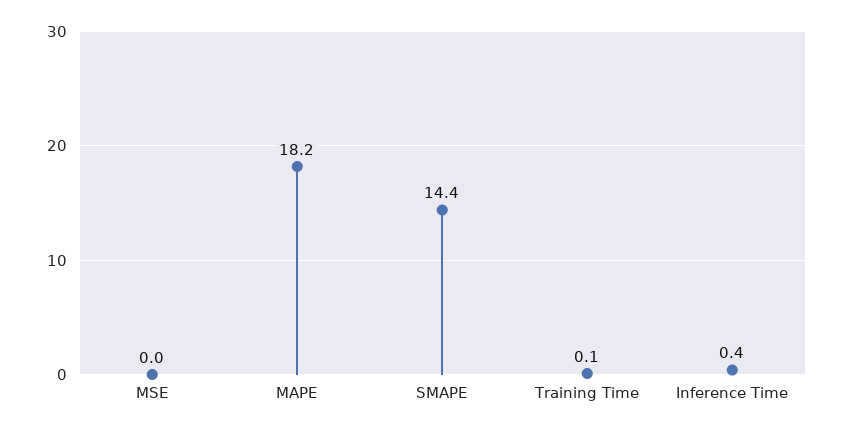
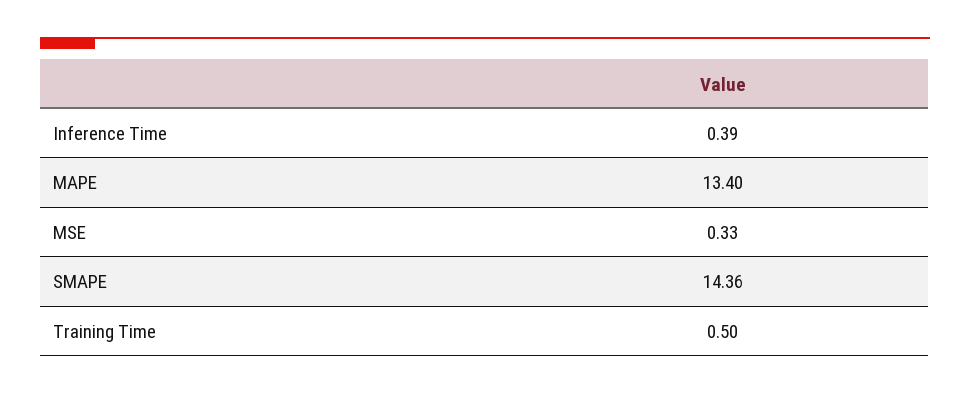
MSE: 0 -> 0.33
MAPE: 18.2 -> 13.4
Training Time: 0.1 -> 0.5

